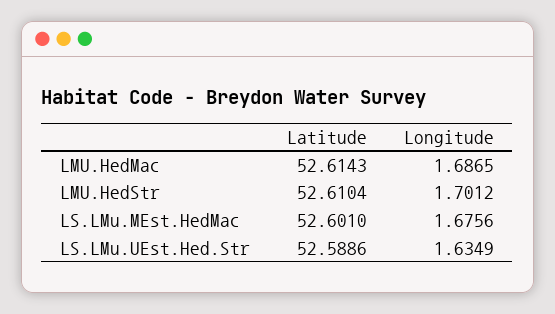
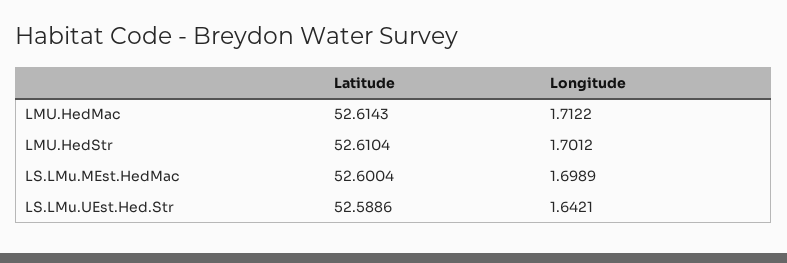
Longitude, LMU.HedMac: 1.6865 -> 1.7122
Latitude, LS.LMu.MEst.HedMac: 52.601 -> 52.6004
Longitude, LS.LMu.MEst.HedMac: 1.6756 -> 1.6989
Longitude, LS.LMu.UEst.Hed.Str: 1.6349 -> 1.6421

